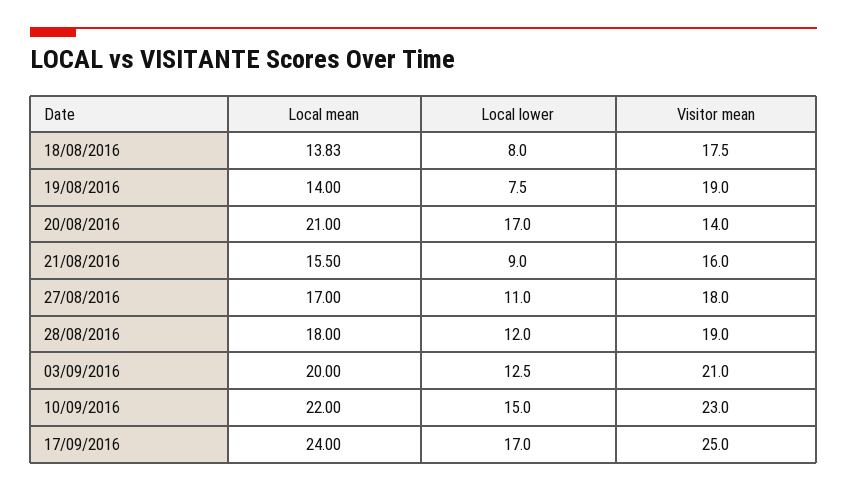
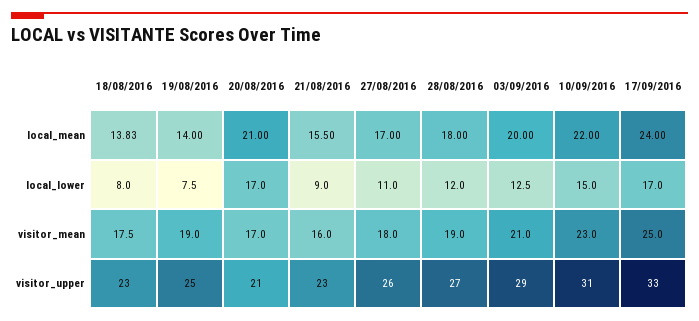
Visitor mean, 20/08/2016: 14 -> 17
visitor_upper, 18/08/2016: none -> 23
visitor_upper, 19/08/2016: none -> 25
visitor_upper, 20/08/2016: none -> 21
visitor_upper, 21/08/2016: none -> 23
visitor_upper, 27/08/2016: none -> 26
visitor_upper, 28/08/2016: none -> 27
visitor_upper, 03/09/2016: none -> 29
visitor_upper, 10/09/2016: none -> 31
visitor_upper, 17/09/2016: none -> 33

